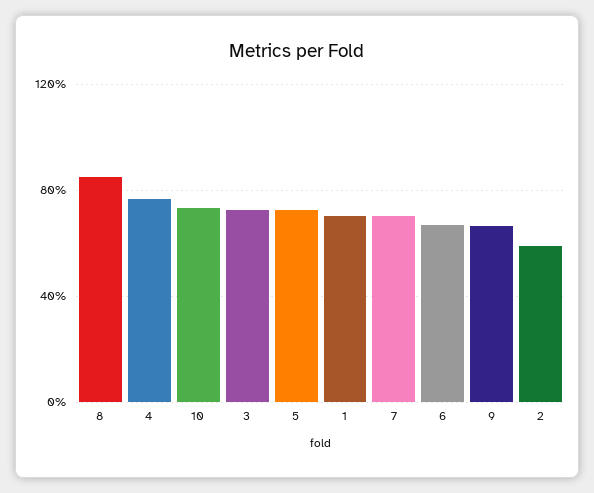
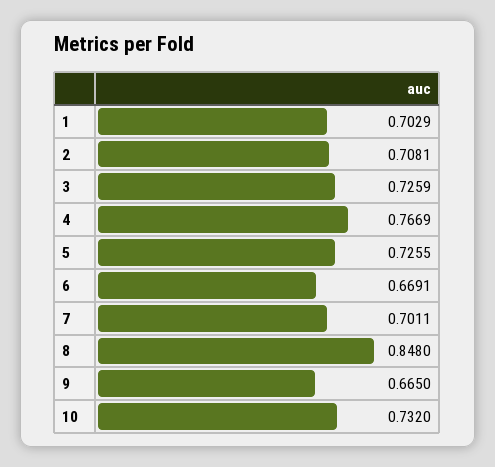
2: 0.6 -> 0.7081

